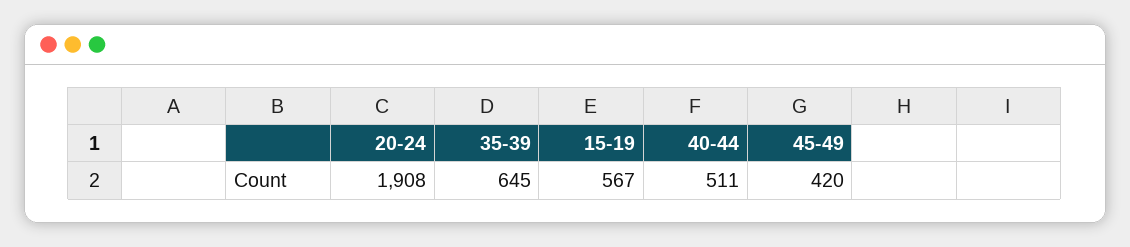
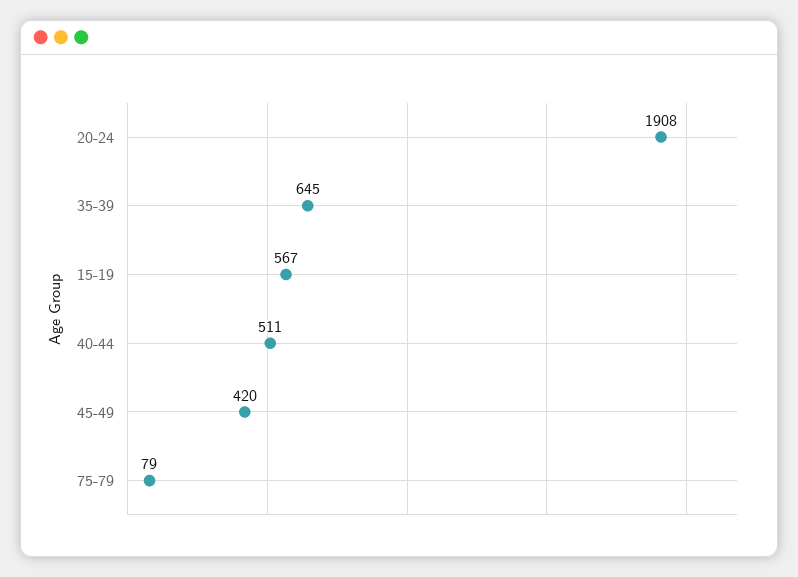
75-79: none -> 79

